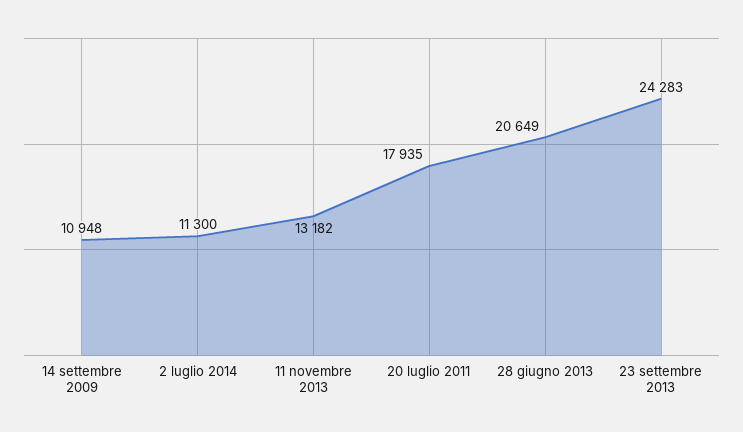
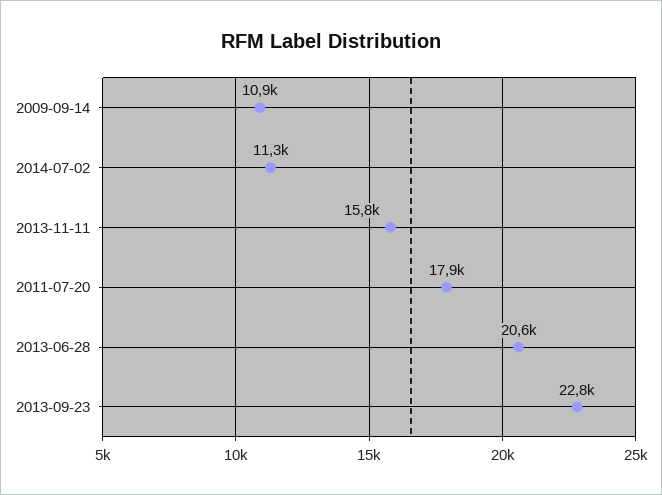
11 novembre 2013: 13182 -> 15800
23 settembre 2013: 24283 -> 22800

